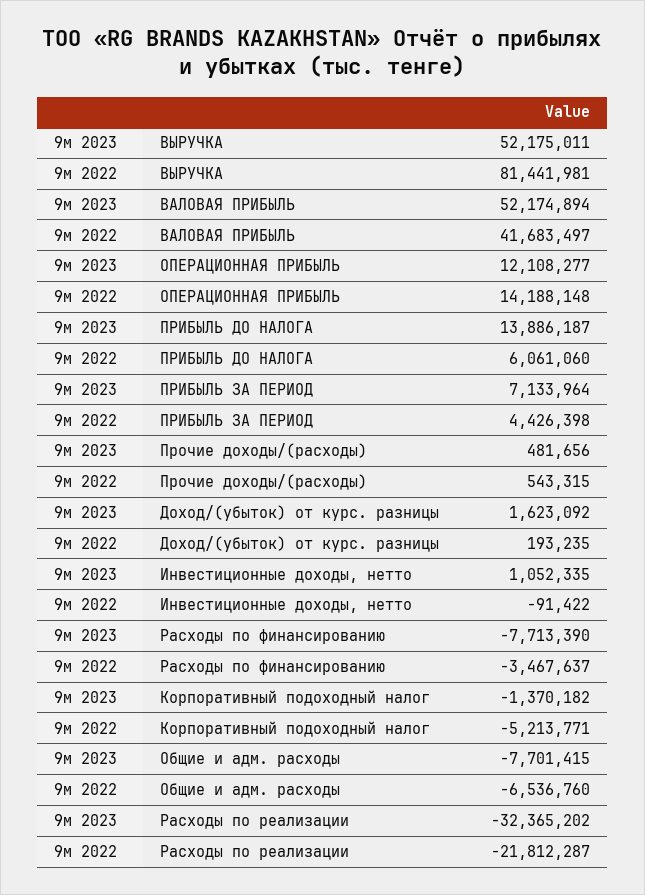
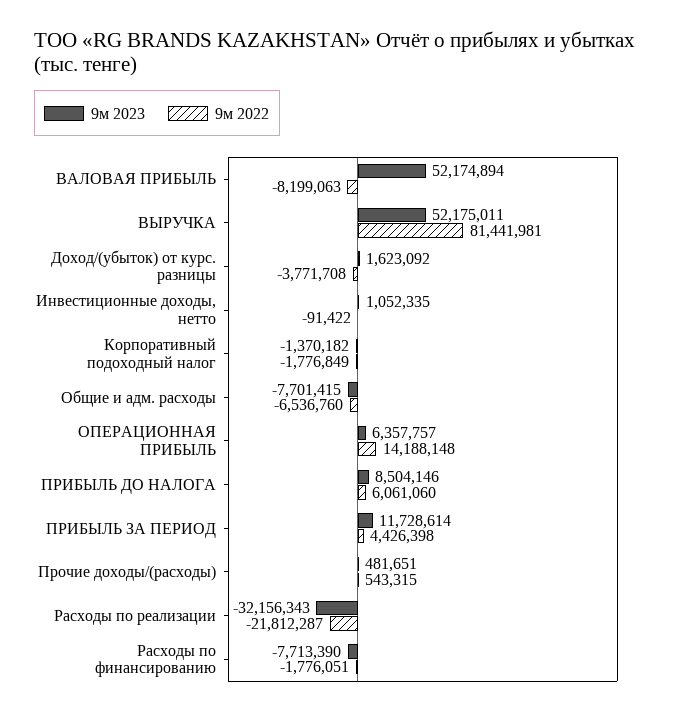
9м 2022, ВАЛОВАЯ ПРИБЫЛЬ: 41683497 -> -8199063
9м 2023, ОПЕРАЦИОННАЯ ПРИБЫЛЬ: 12108277 -> 6357757
9м 2023, ПРИБЫЛЬ ДО НАЛОГА: 13886187 -> 8504146
9м 2023, ПРИБЫЛЬ ЗА ПЕРИОД: 7133964 -> 11728614
9м 2023, Прочие доходы/(расходы): 481656 -> 481651
9м 2022, Доход/(убыток) от курс. разницы: 193235 -> -3771708
9м 2022, Расходы по финансированию: -3467637 -> -1776051
9м 2022, Корпоративный подоходный налог: -5213771 -> -1776849
9м 2023, Расходы по реализации: -32365202 -> -32156343

